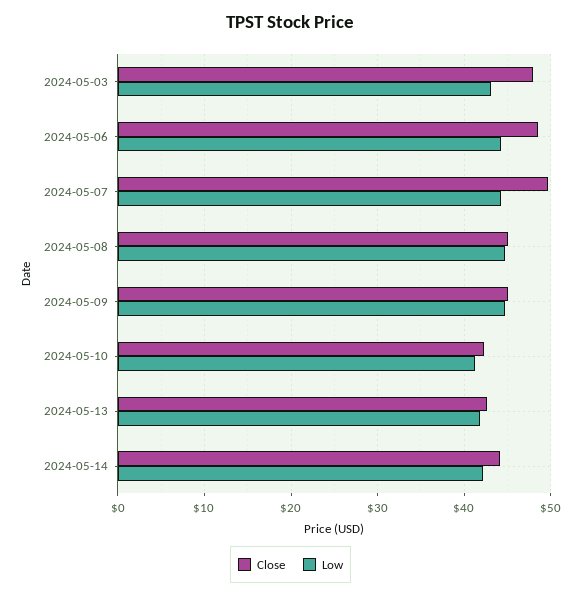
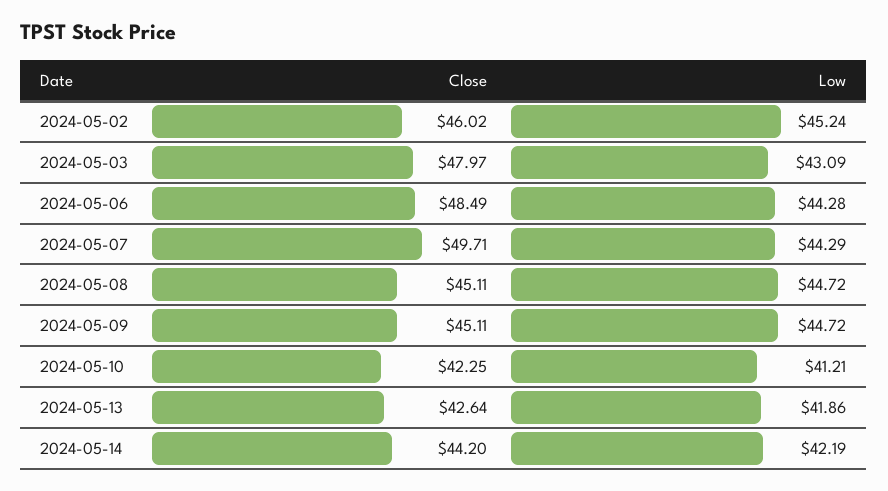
Close, 2024-05-02: none -> 46.02
Low, 2024-05-02: none -> 45.24

